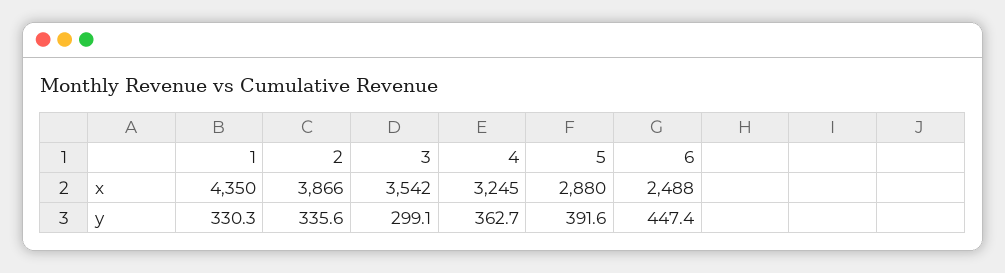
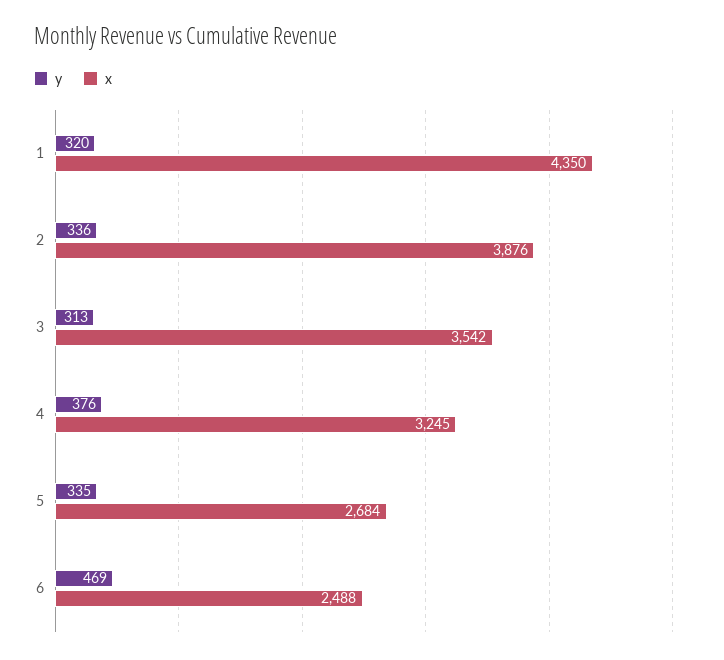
x, 2: 3866 -> 3876
x, 5: 2880 -> 2684
y, 1: 330.3 -> 320
y, 3: 299.1 -> 313
y, 4: 362.7 -> 376
y, 5: 391.6 -> 335
y, 6: 447.4 -> 469

